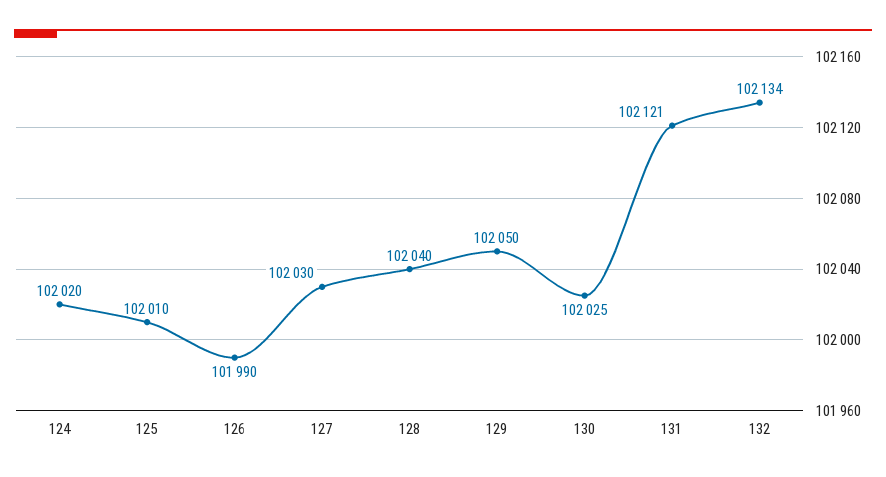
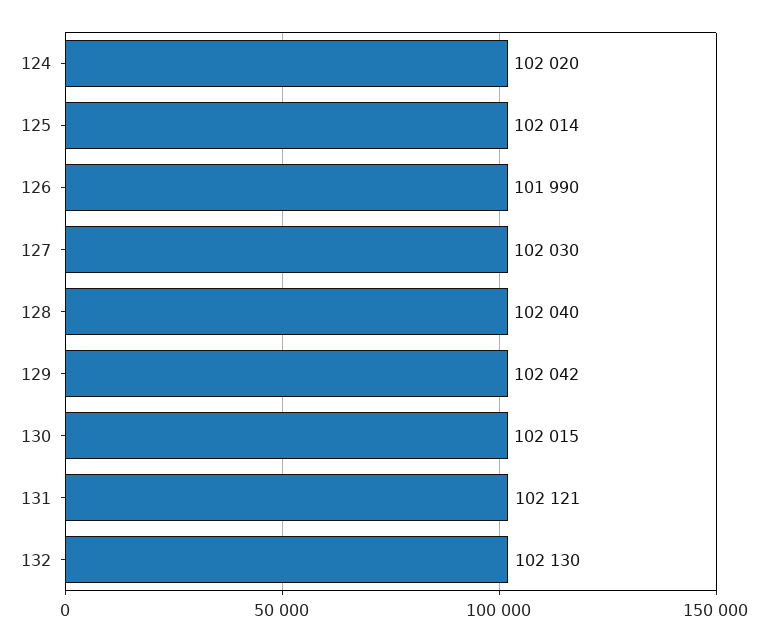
125: 102010 -> 102014
129: 102050 -> 102042
130: 102025 -> 102015
132: 102134 -> 102130

